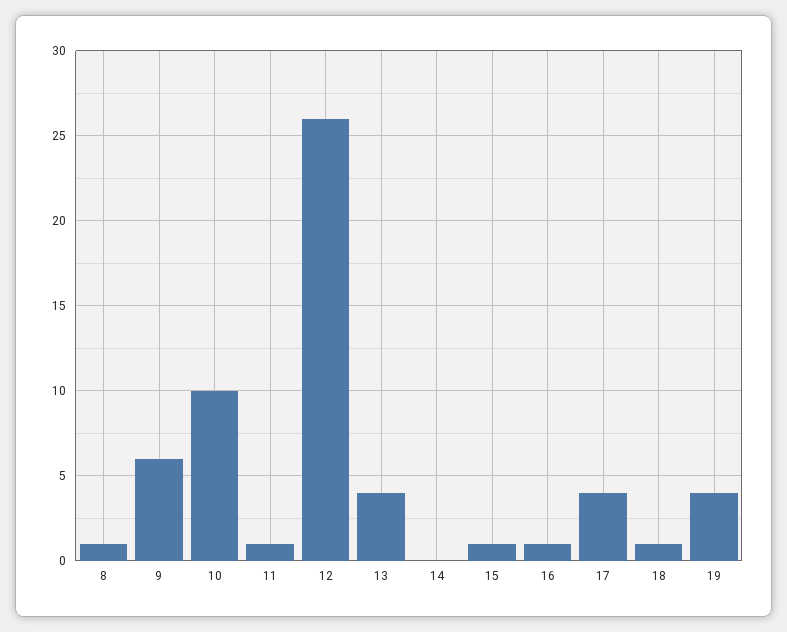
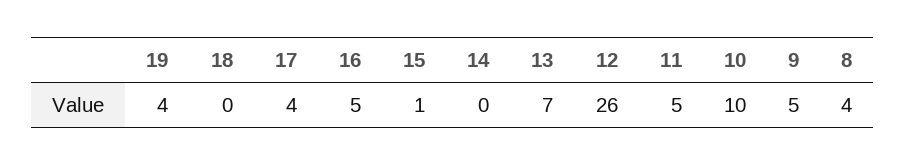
8: 1 -> 4
9: 6 -> 5
11: 1 -> 5
13: 4 -> 7
16: 1 -> 5
18: 1 -> 0

